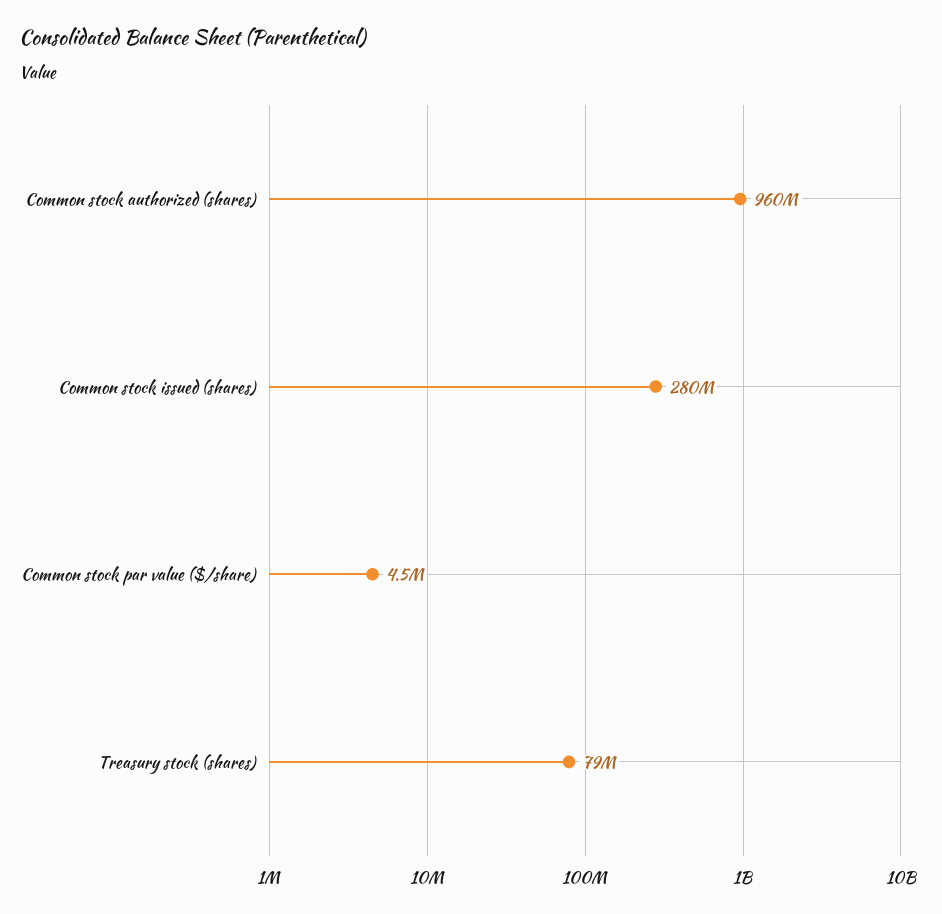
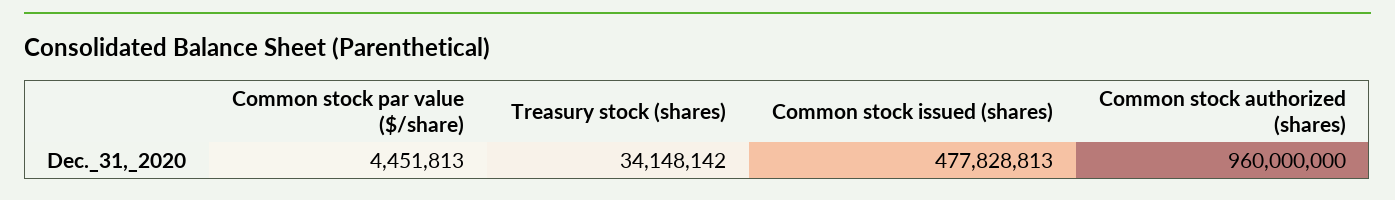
Common stock issued (shares): 280000000 -> 477828813
Treasury stock (shares): 79000000 -> 34148142

